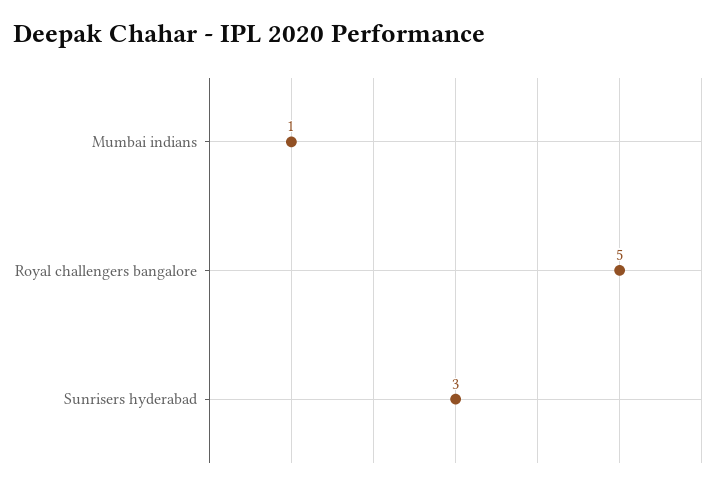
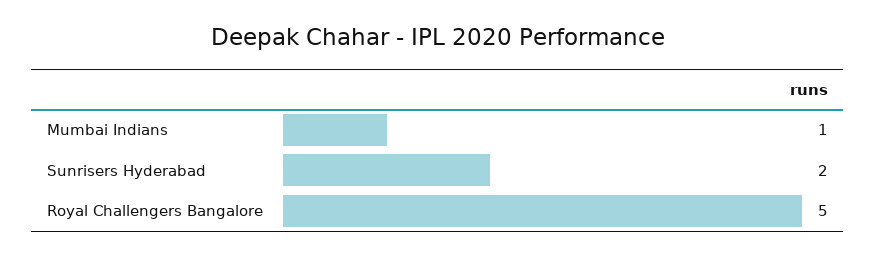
Sunrisers hyderabad: 3 -> 2

